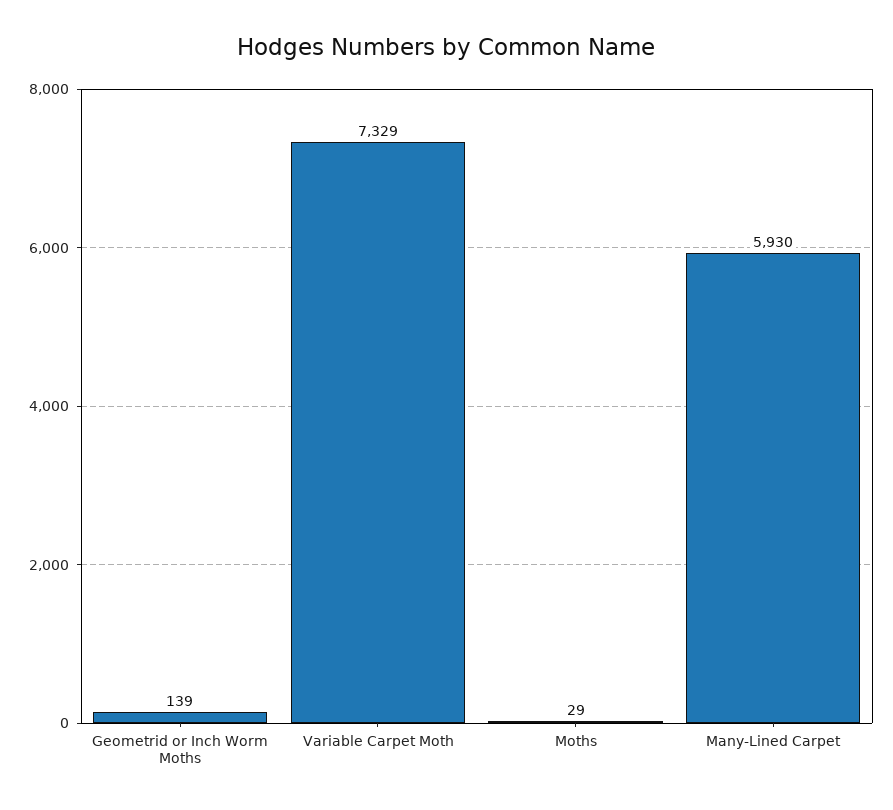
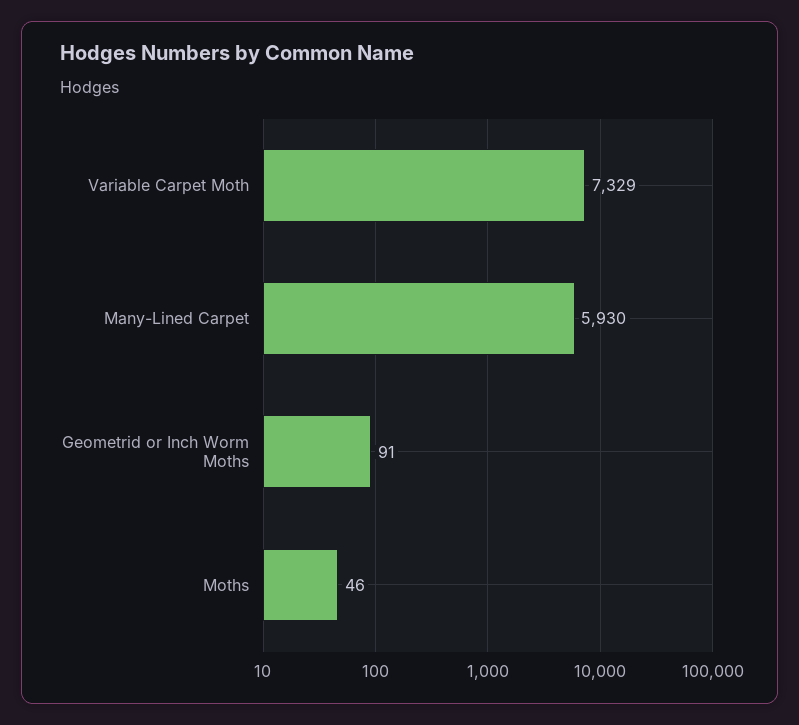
Geometrid or Inch Worm Moths: 139 -> 91
Moths: 29 -> 46

